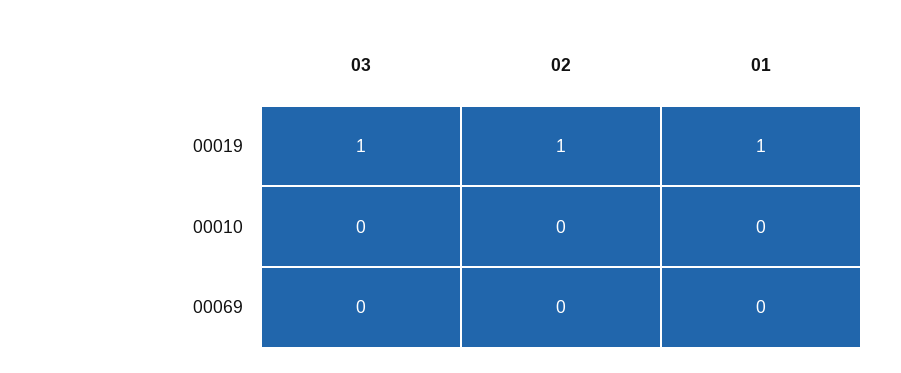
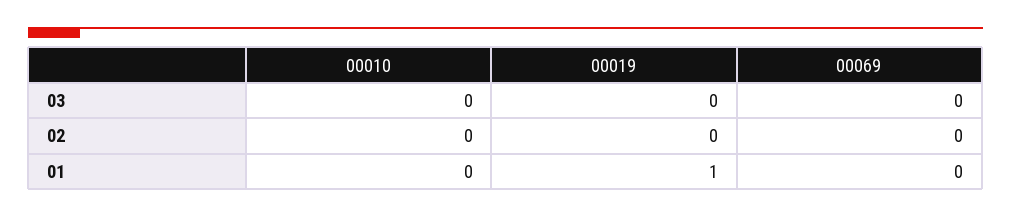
03, 00019: 1 -> 0
02, 00019: 1 -> 0

